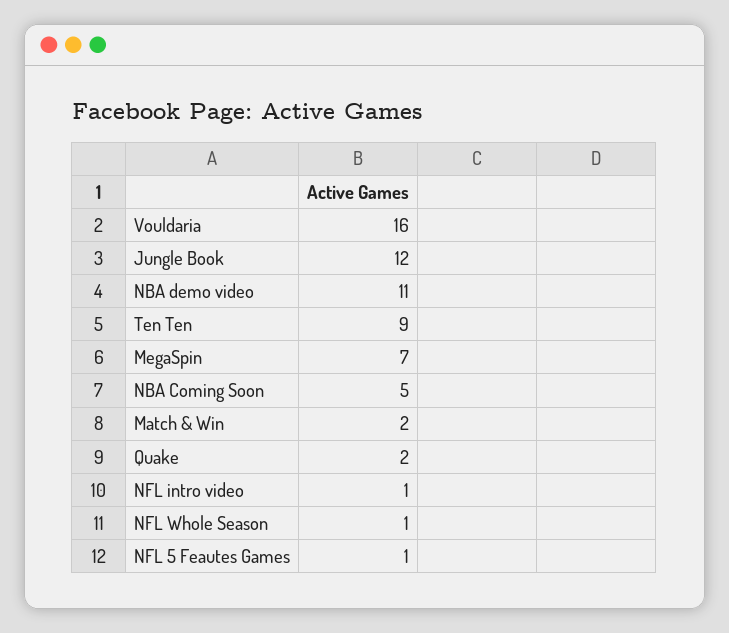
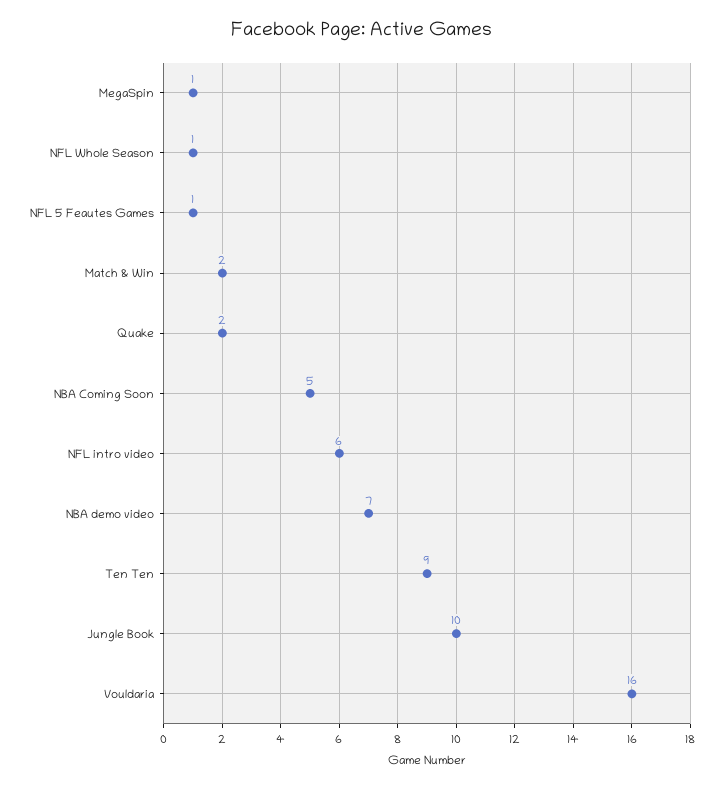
Jungle Book: 12 -> 10
NBA demo video: 11 -> 7
MegaSpin: 7 -> 1
NFL intro video: 1 -> 6

